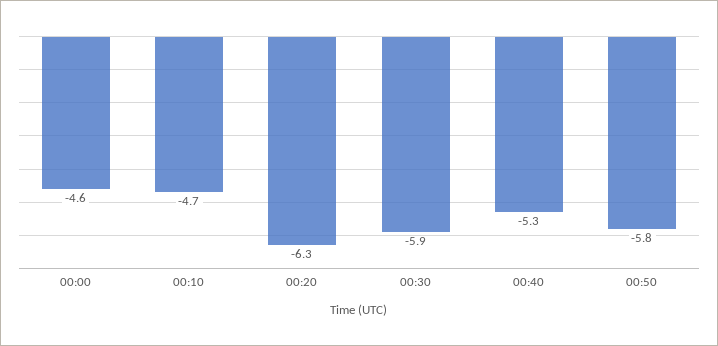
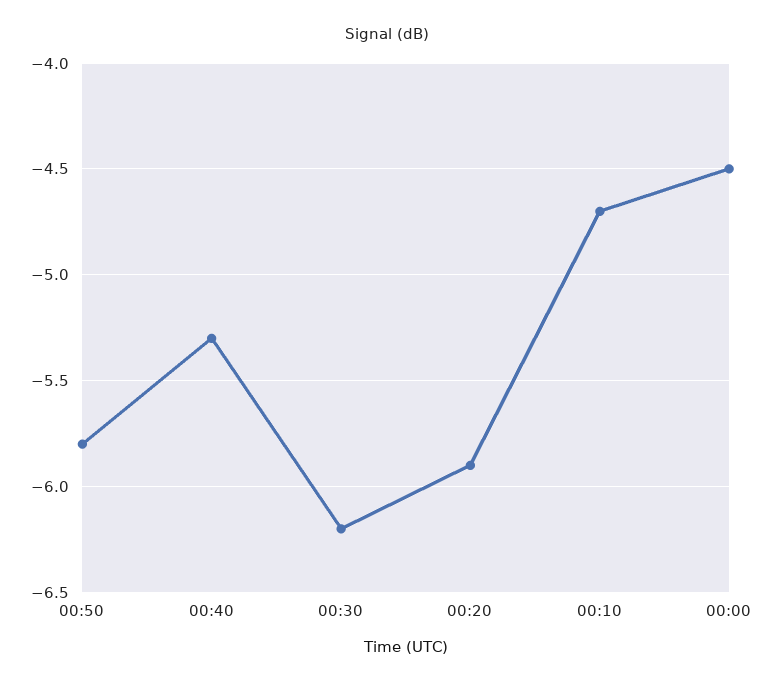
00:00: -4.6 -> -4.5
00:20: -6.3 -> -5.9
00:30: -5.9 -> -6.2

